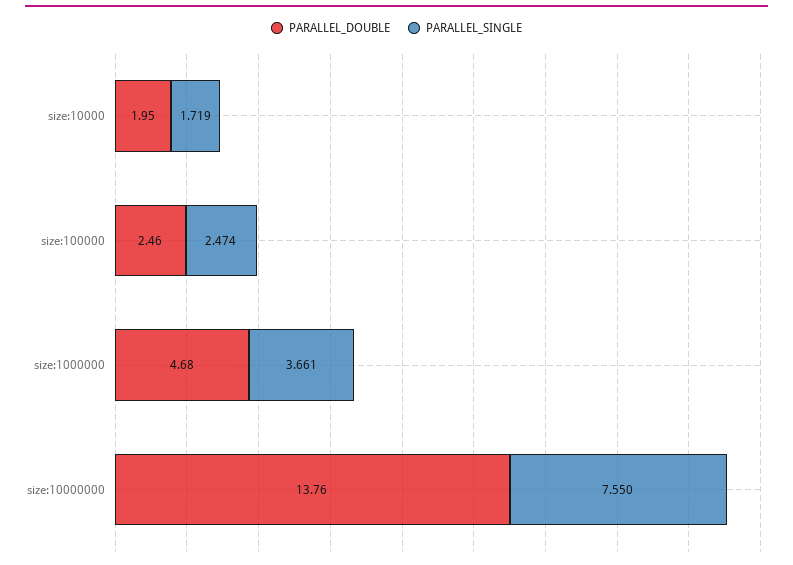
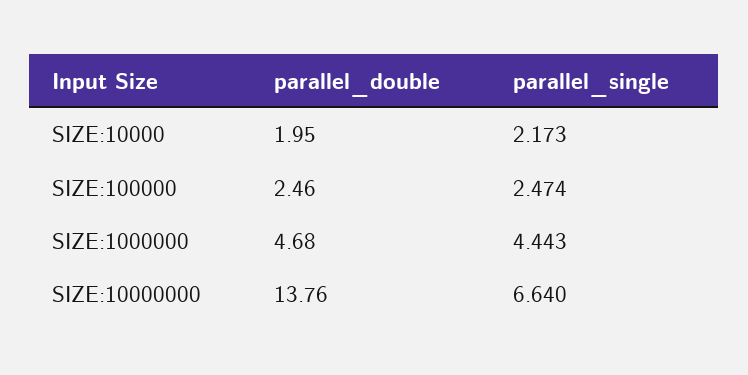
PARALLEL_SINGLE, size:10000: 1.719 -> 2.173
PARALLEL_SINGLE, size:1000000: 3.661 -> 4.443
PARALLEL_SINGLE, size:10000000: 7.55 -> 6.64

